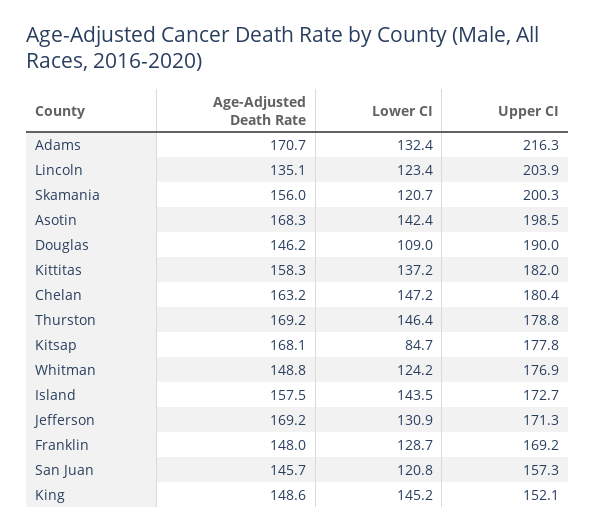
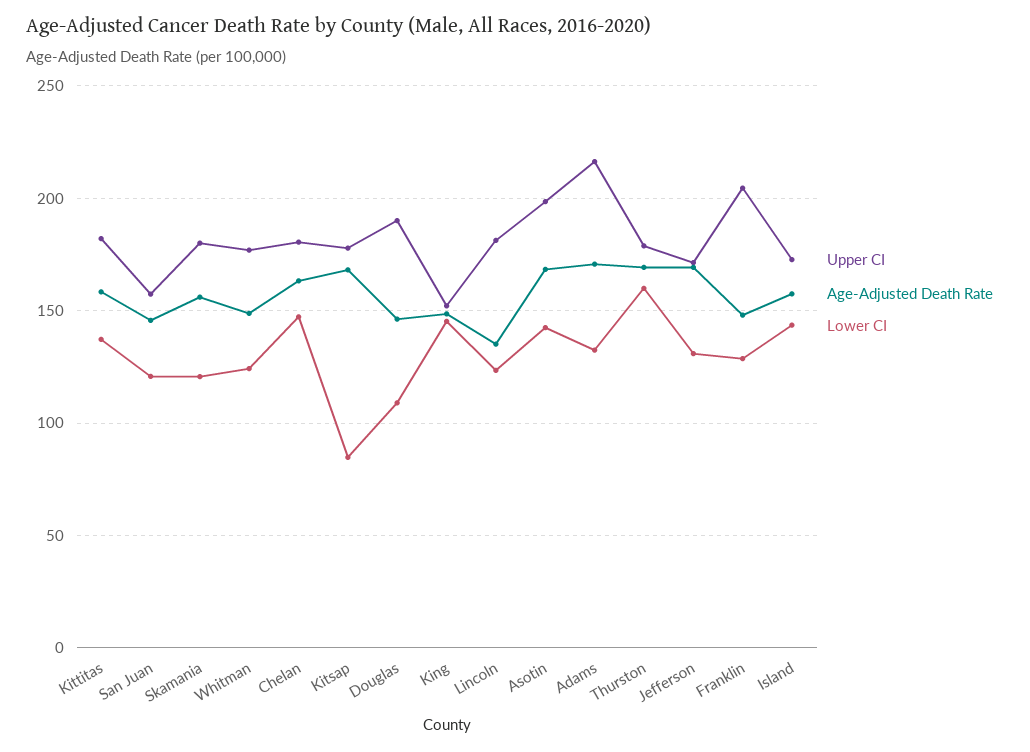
Upper CI, Lincoln: 203.9 -> 180
Upper CI, Skamania: 200.3 -> 180
Lower CI, Thurston: 146.4 -> 160
Upper CI, Franklin: 169.2 -> 205

